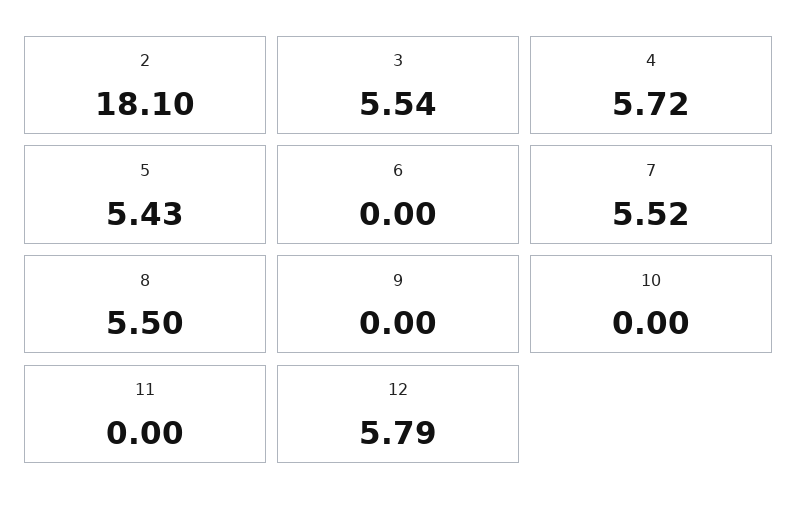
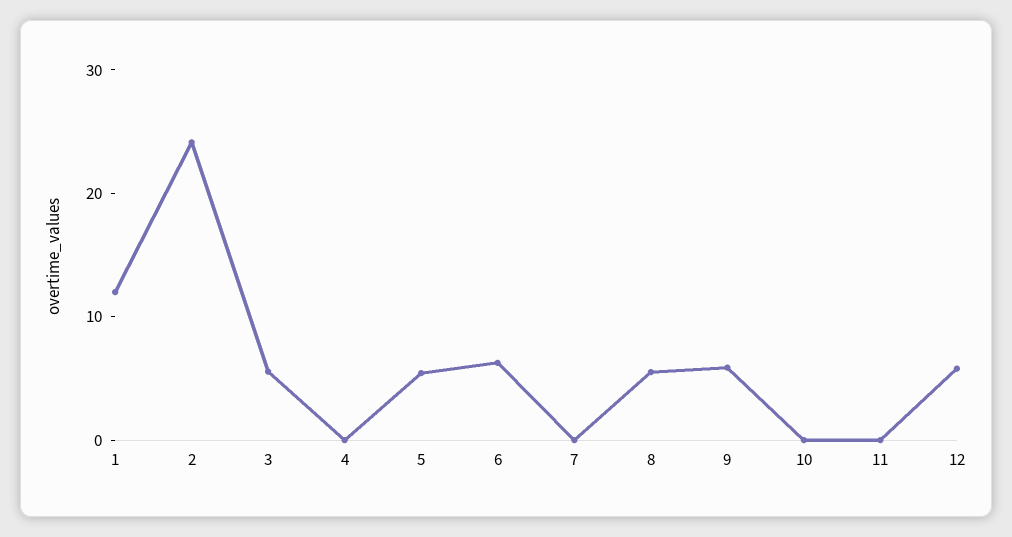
2: 18.1 -> 24
4: 5.72 -> 0
6: 0 -> 6
7: 5.52 -> 0
9: 0 -> 6
1: none -> 12

